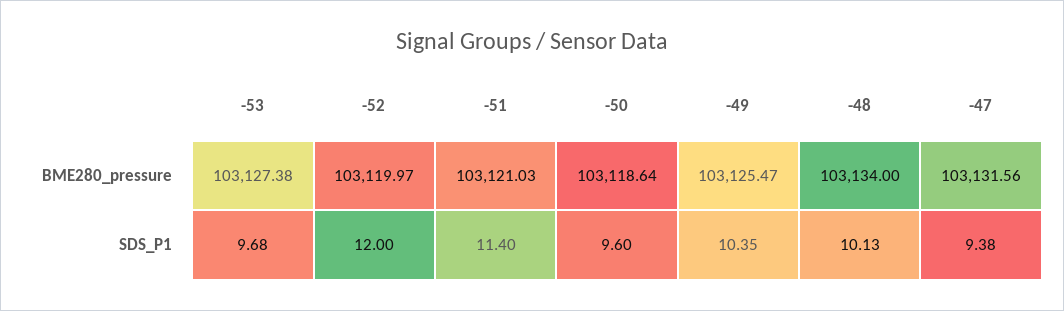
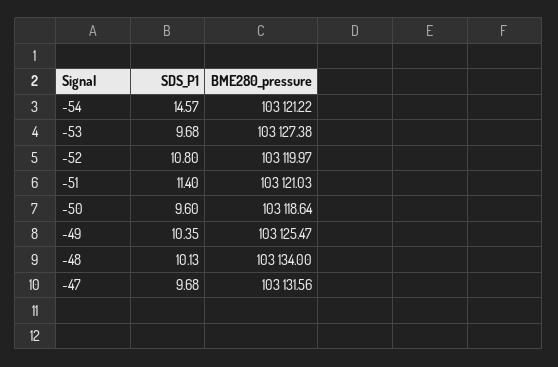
-52, SDS_P1: 12 -> 10.8
-47, SDS_P1: 9.38 -> 9.68
-54, SDS_P1: none -> 14.57
-54, BME280_pressure: none -> 103121.22

